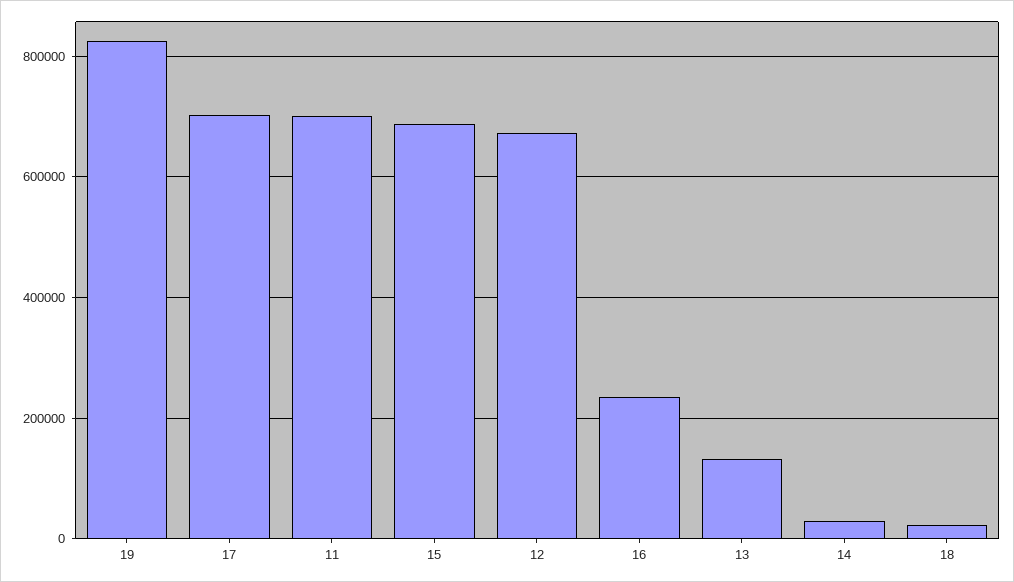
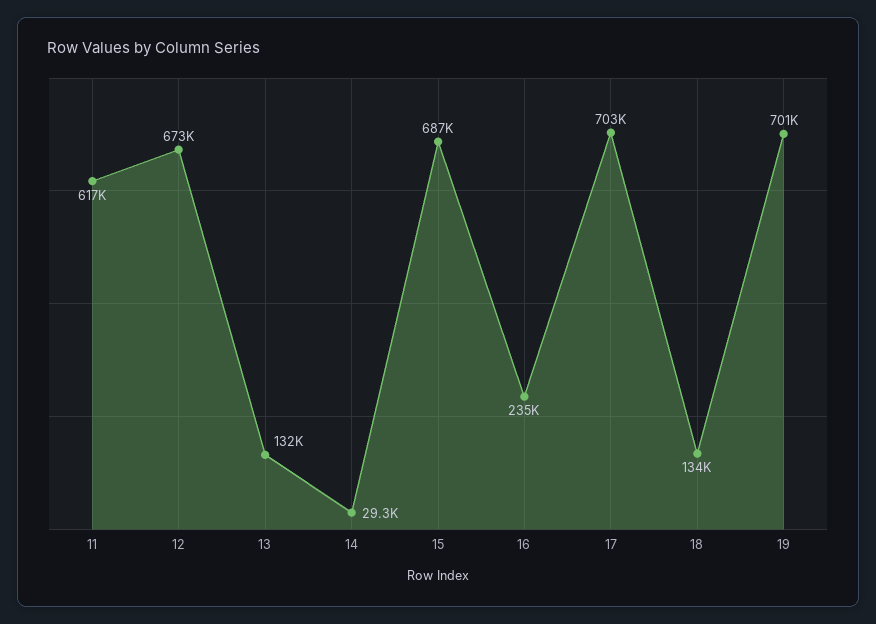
19: 820000 -> 701000
11: 700000 -> 617000
18: 20000 -> 134000

